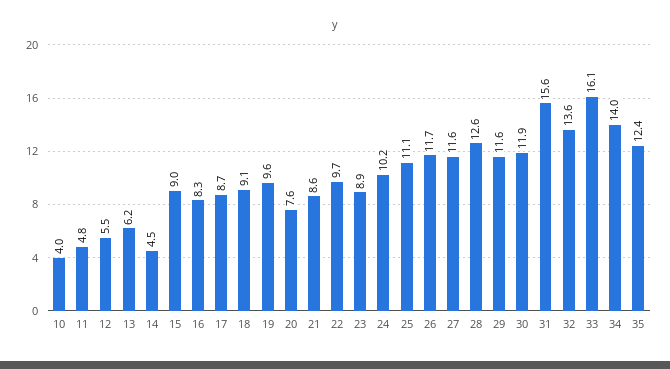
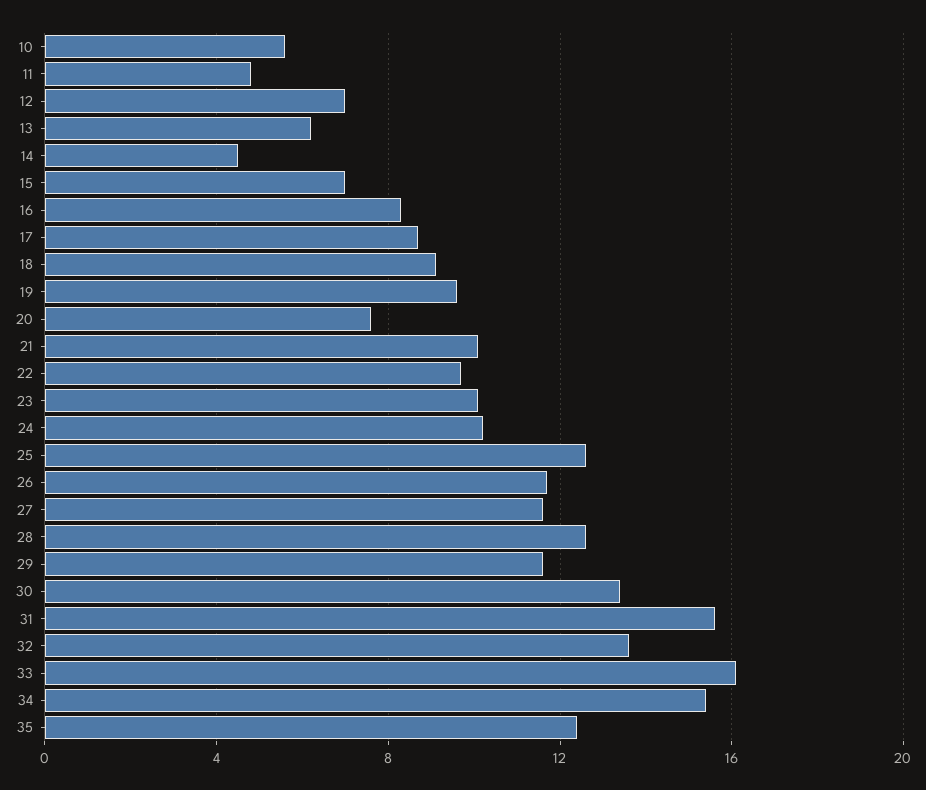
10: 4 -> 5.5
12: 5.5 -> 7
15: 9 -> 7
21: 8.6 -> 10
23: 8.9 -> 10
25: 11.1 -> 12.5
30: 11.9 -> 13.5
34: 14 -> 15.5

